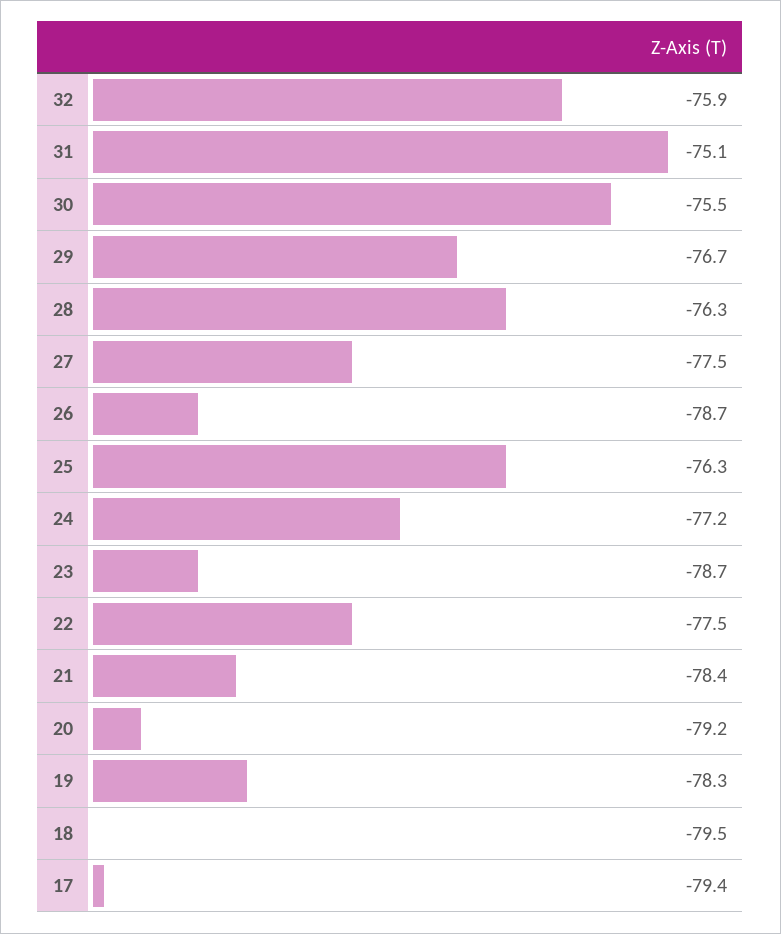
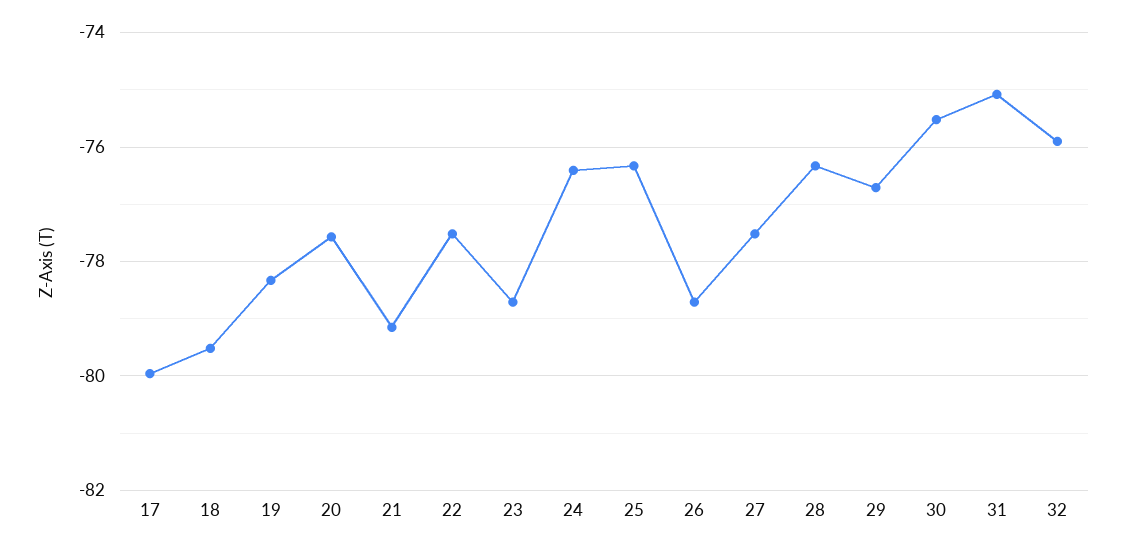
24: -77.2 -> -76.4
21: -78.4 -> -79.2
20: -79.2 -> -77.6
17: -79.4 -> -80

